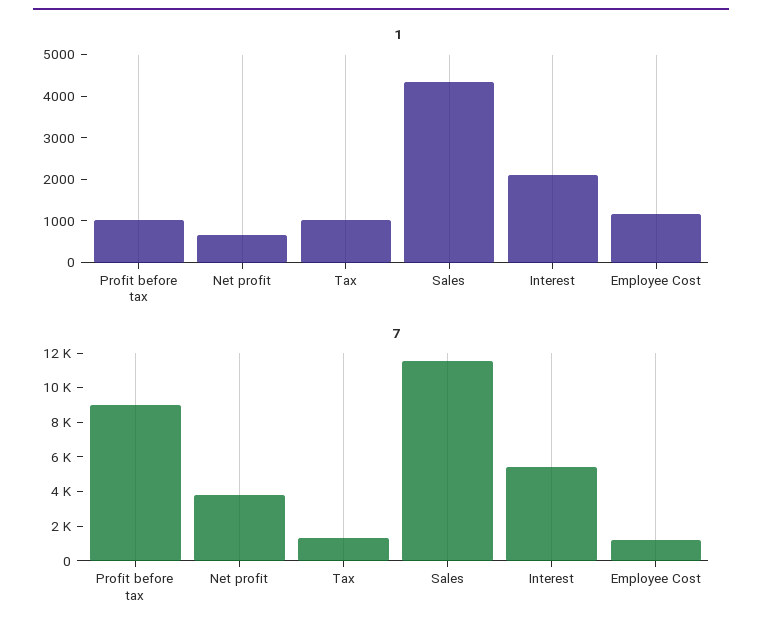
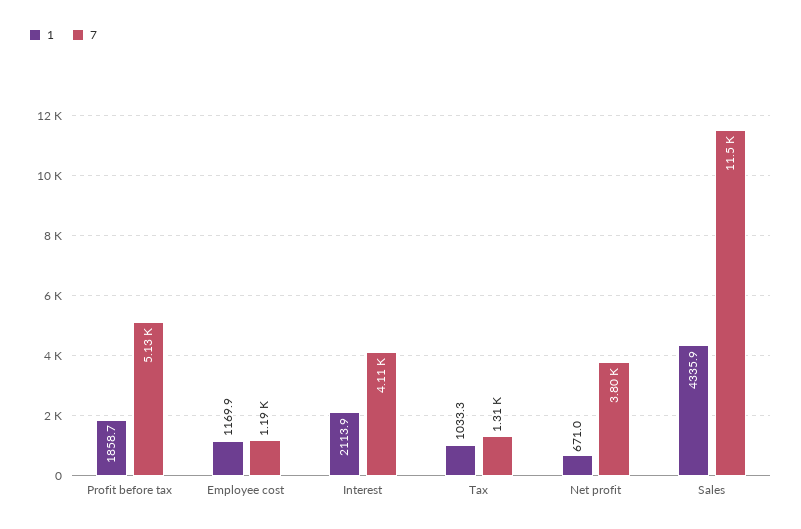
1, Profit before tax: 1000 -> 1858.7
7, Profit before tax: 9000 -> 5130
7, Interest: 5500 -> 4110

